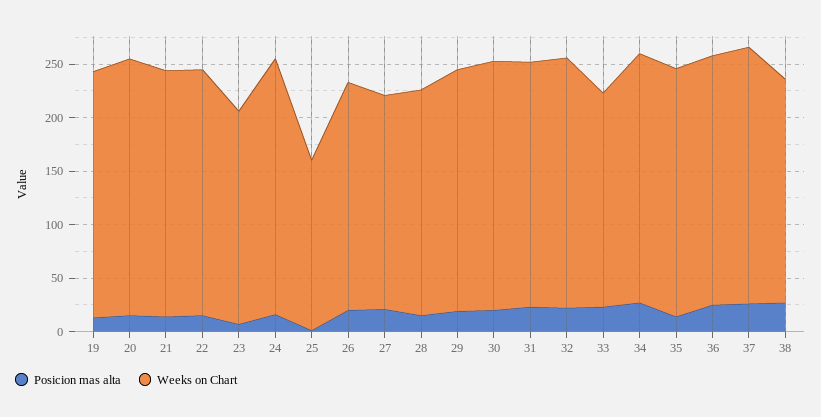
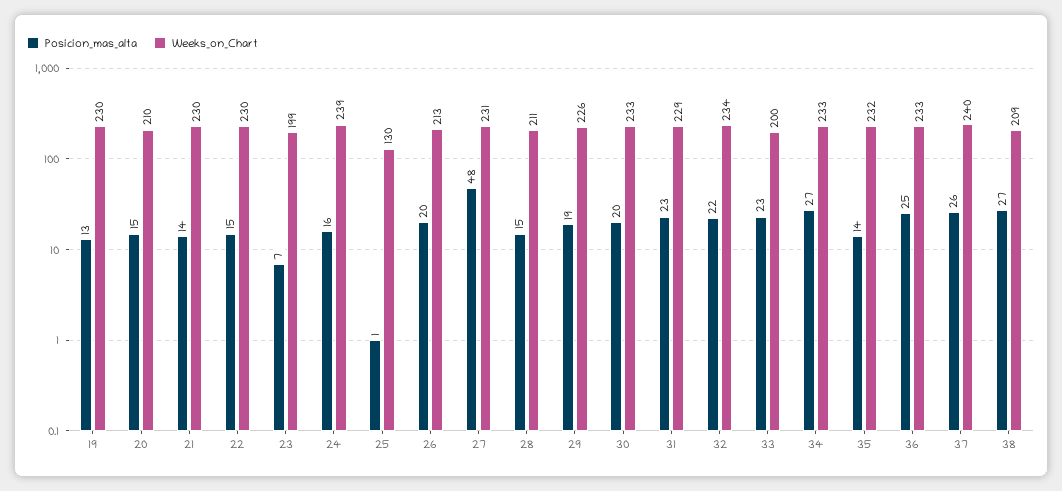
Weeks on Chart, 20: 240 -> 210
Weeks on Chart, 25: 160 -> 130
Posicion mas alta, 27: 20 -> 48
Weeks on Chart, 27: 200 -> 231

